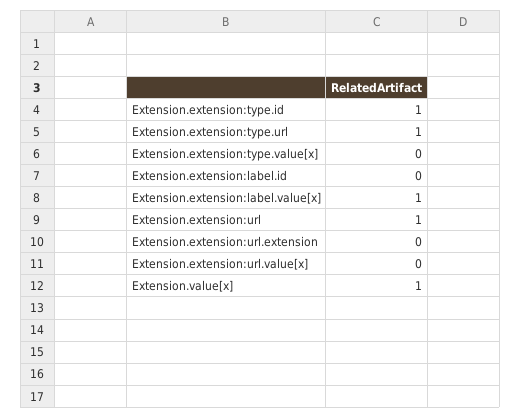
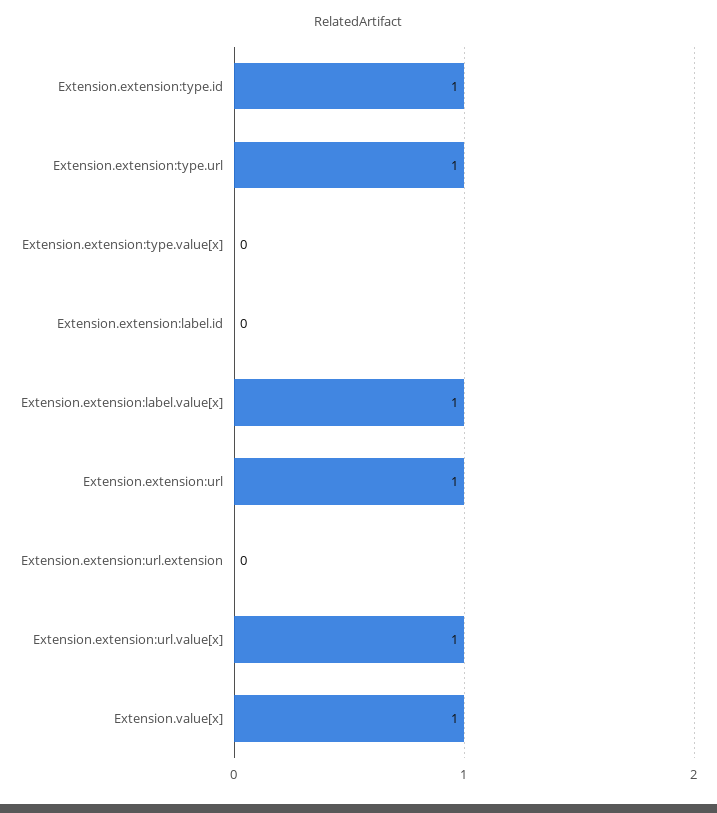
Extension.extension:url.value[x]: 0 -> 1

